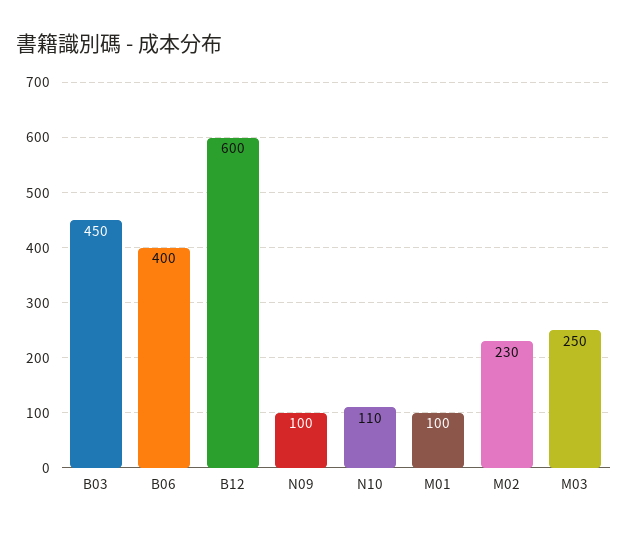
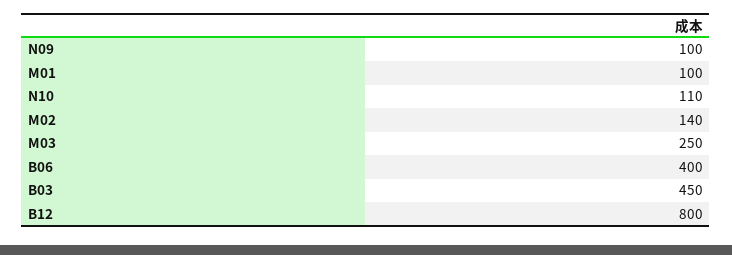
B12: 600 -> 800
M02: 230 -> 140

